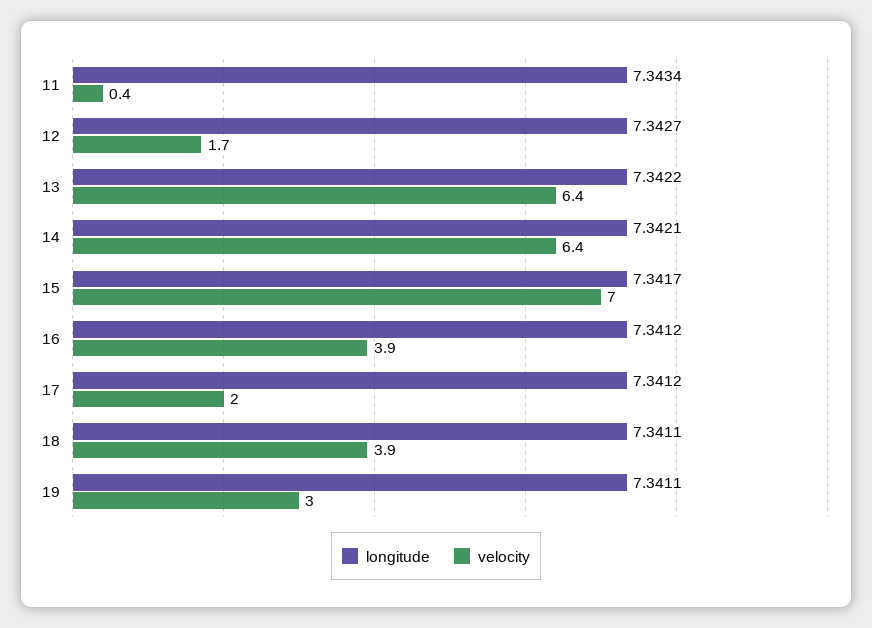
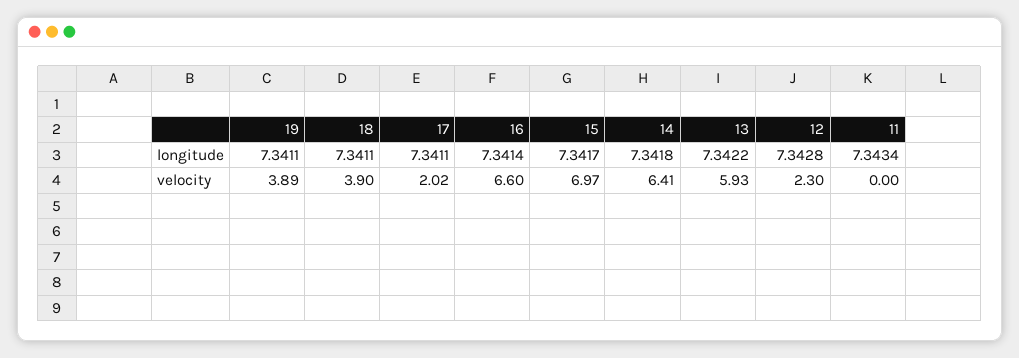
velocity, 11: 0.4 -> 0
longitude, 12: 7.3427 -> 7.3428
velocity, 12: 1.7 -> 2.3
velocity, 13: 6.4 -> 5.93
longitude, 14: 7.3421 -> 7.3418
longitude, 16: 7.3412 -> 7.3414
velocity, 16: 3.9 -> 6.6
longitude, 17: 7.3412 -> 7.3411
velocity, 19: 3 -> 3.89

